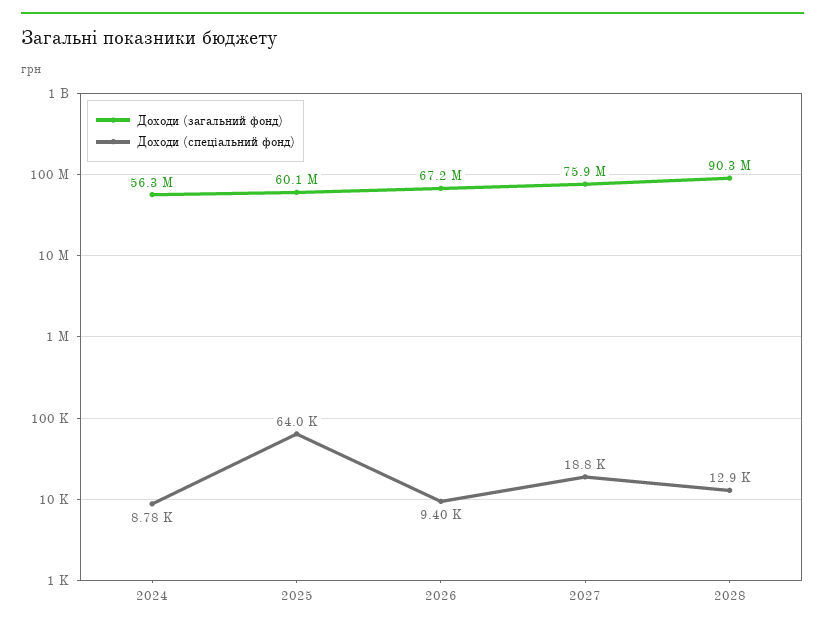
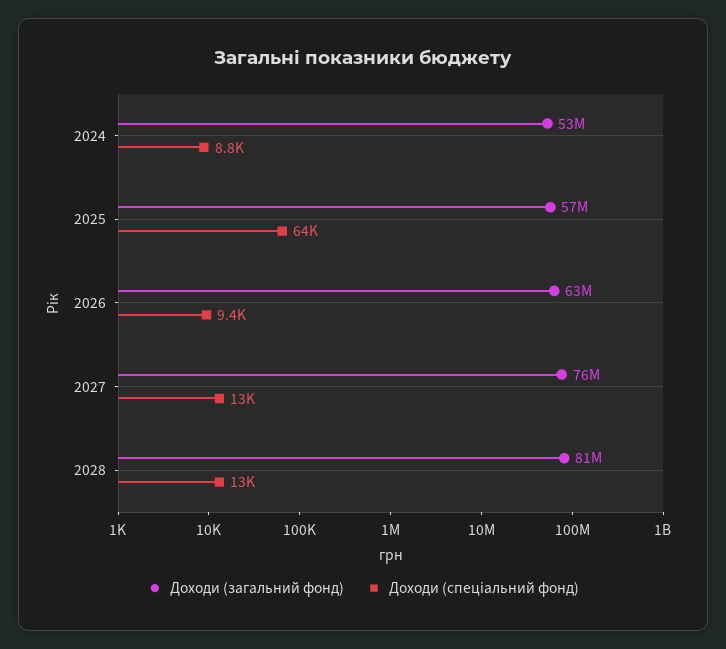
Доходи (загальний фонд), 2024: 56300000 -> 53000000
Доходи (загальний фонд), 2025: 60100000 -> 57000000
Доходи (загальний фонд), 2026: 67200000 -> 63000000
Доходи (спеціальний фонд), 2027: 18800 -> 13000
Доходи (загальний фонд), 2028: 90300000 -> 81000000

